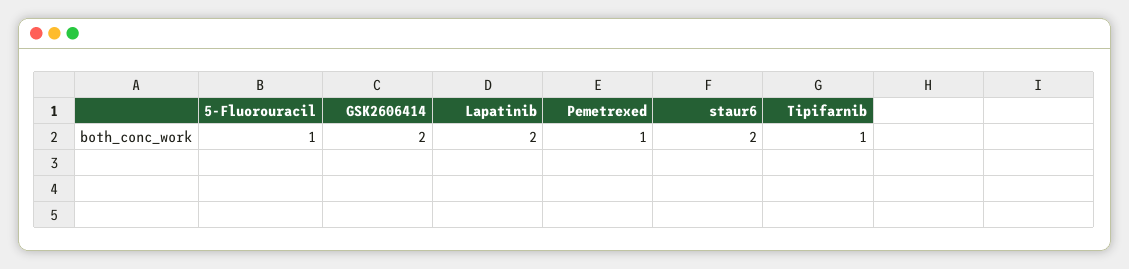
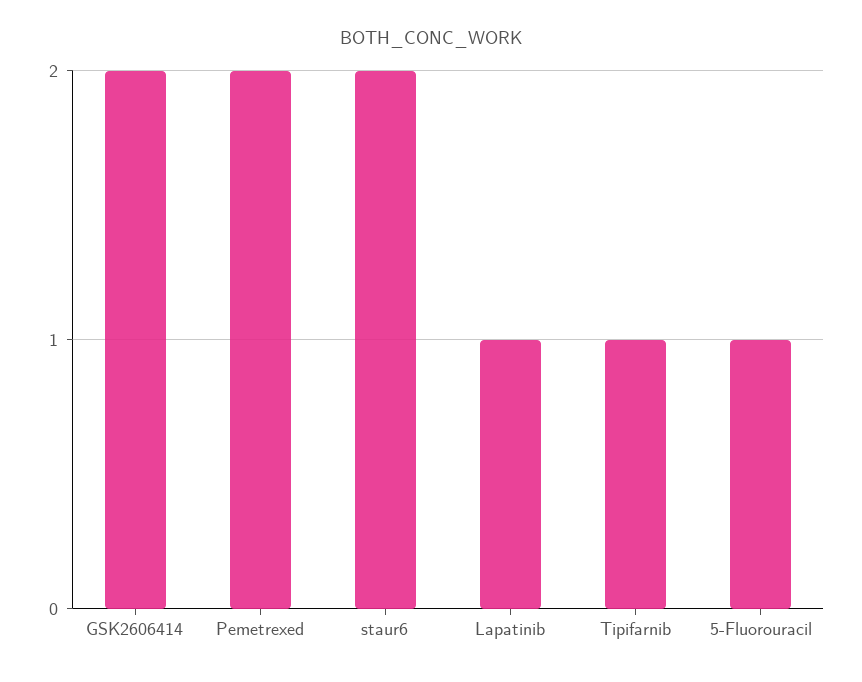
Lapatinib: 2 -> 1
Pemetrexed: 1 -> 2

